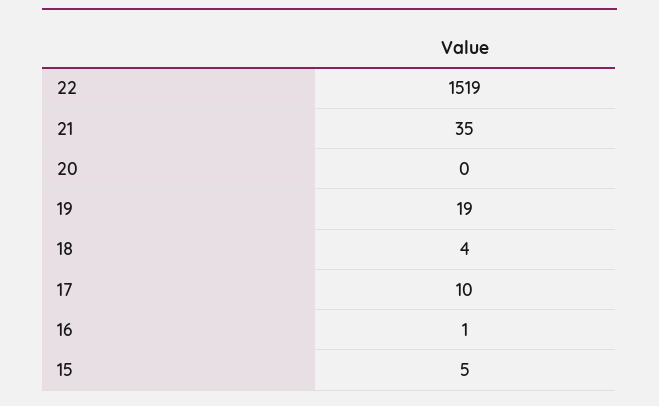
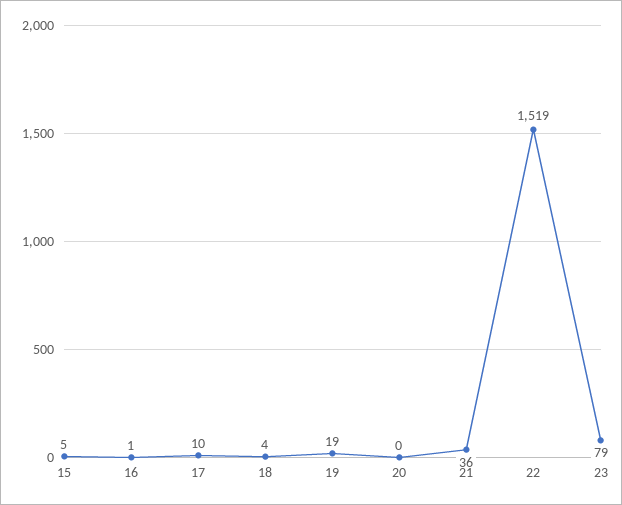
21: 35 -> 36
23: none -> 79

